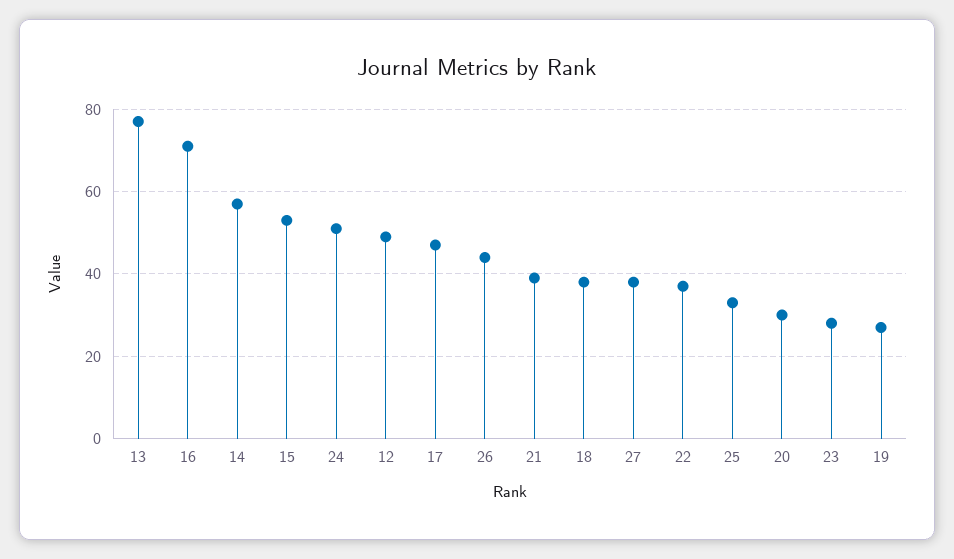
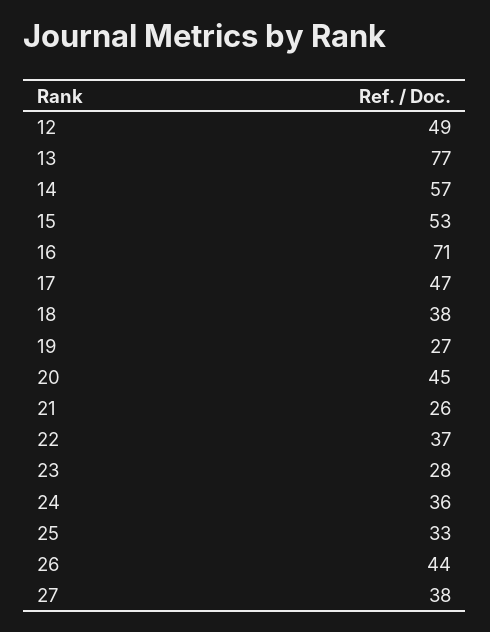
24: 50 -> 36
21: 40 -> 26
20: 30 -> 45

